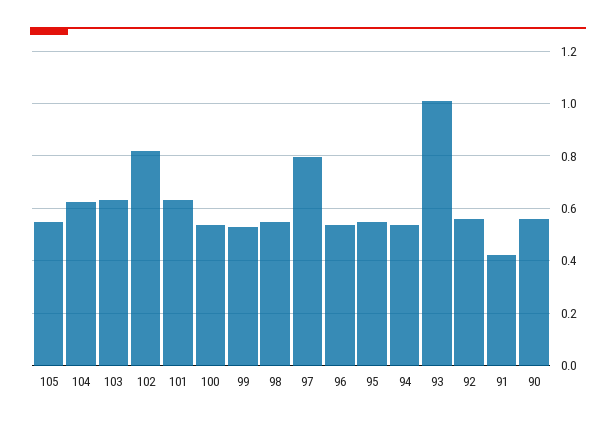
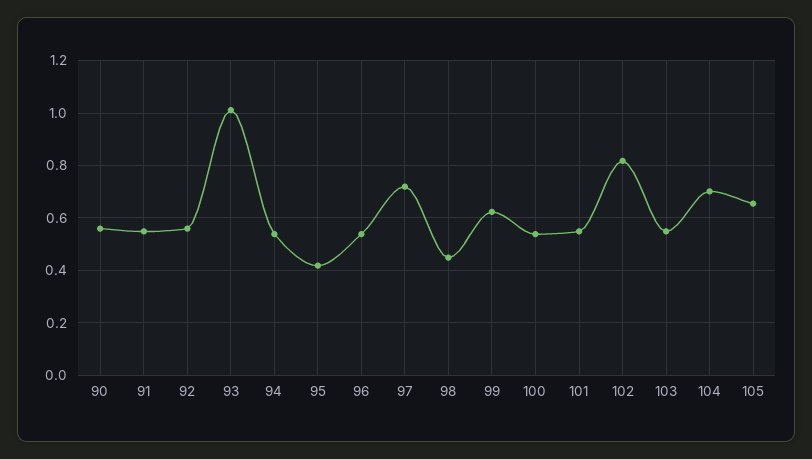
105: 0.55 -> 0.65
104: 0.625 -> 0.7
103: 0.625 -> 0.55
101: 0.625 -> 0.55
99: 0.525 -> 0.625
98: 0.55 -> 0.45
97: 0.8 -> 0.725
95: 0.55 -> 0.425
91: 0.425 -> 0.55

